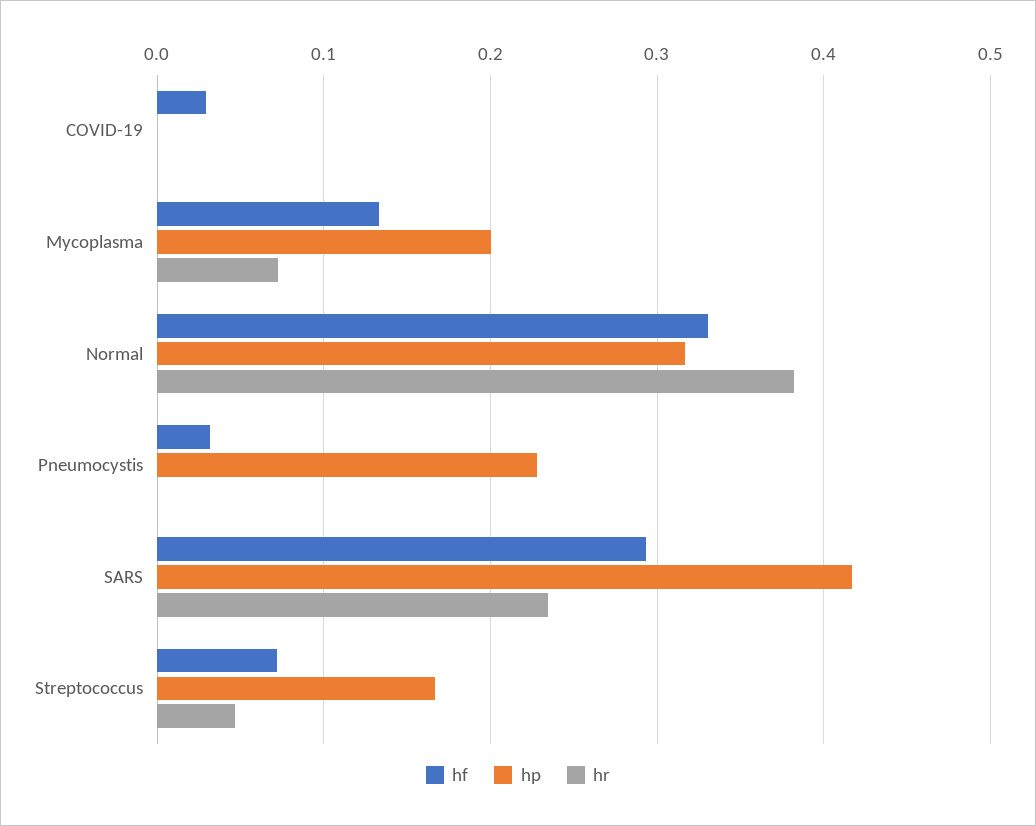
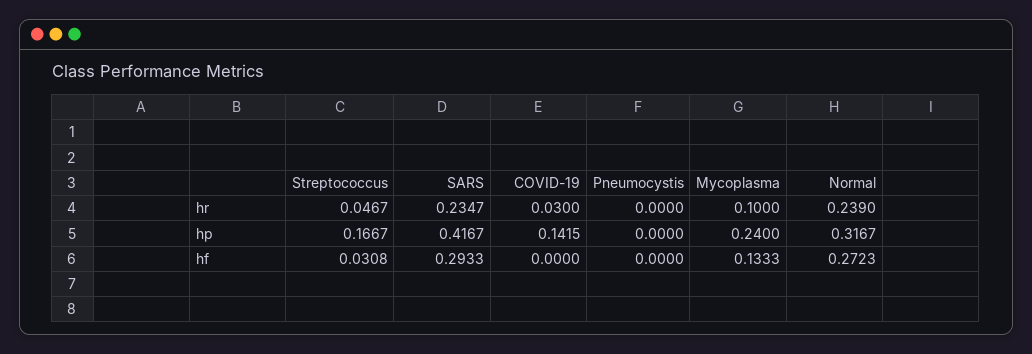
hf, COVID-19: 0.03 -> 0
hp, COVID-19: 0 -> 0.1415
hr, COVID-19: 0 -> 0.03
hp, Mycoplasma: 0.2 -> 0.24
hr, Mycoplasma: 0.07 -> 0.1
hf, Normal: 0.33 -> 0.2723
hr, Normal: 0.38 -> 0.239
hf, Pneumocystis: 0.03 -> 0
hp, Pneumocystis: 0.23 -> 0
hf, Streptococcus: 0.07 -> 0.0308

